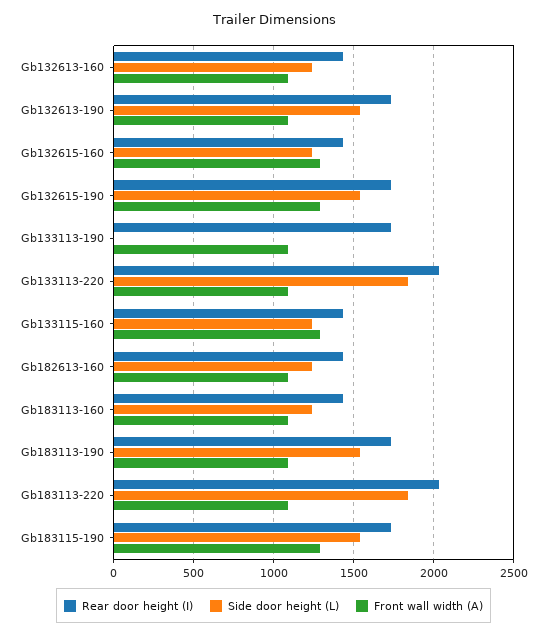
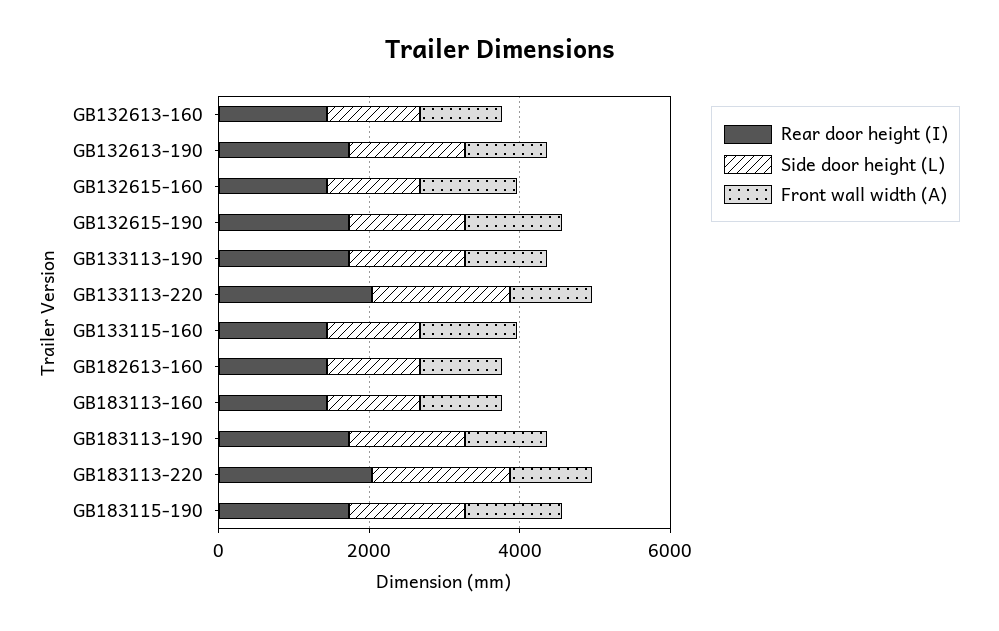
Side door height (L), Gb133113-190: 0 -> 1500

